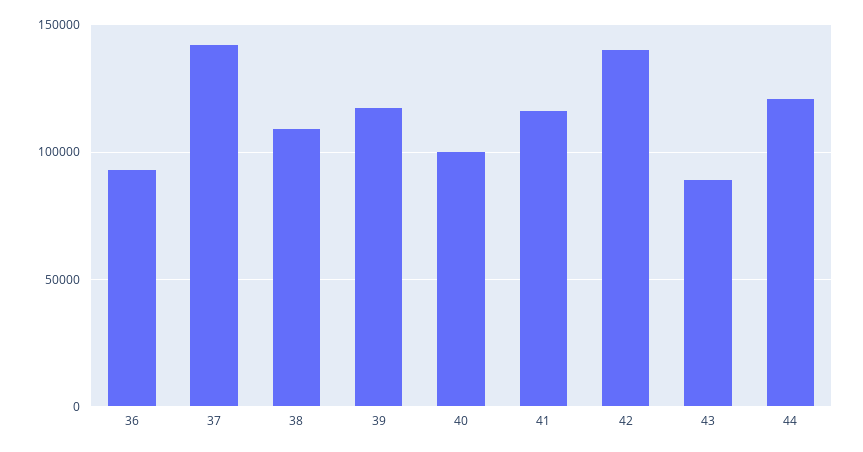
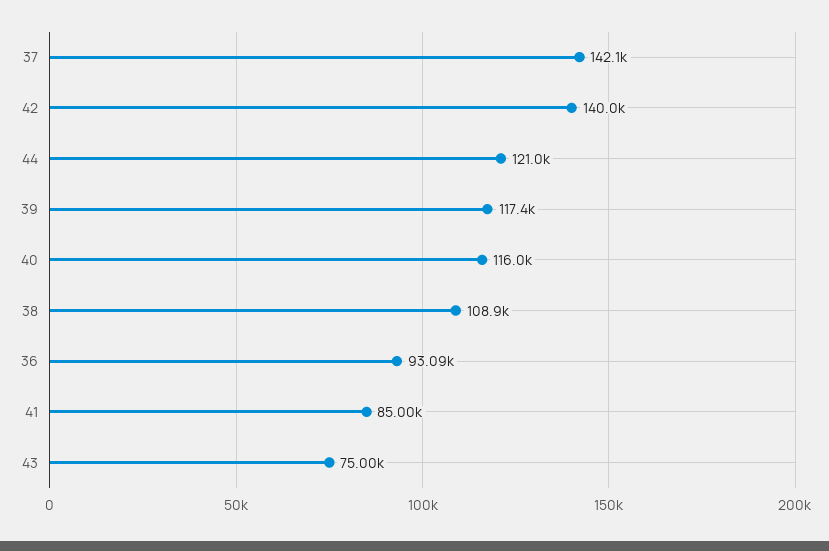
40: 100000 -> 116000
41: 115000 -> 85000
43: 90000 -> 75000

